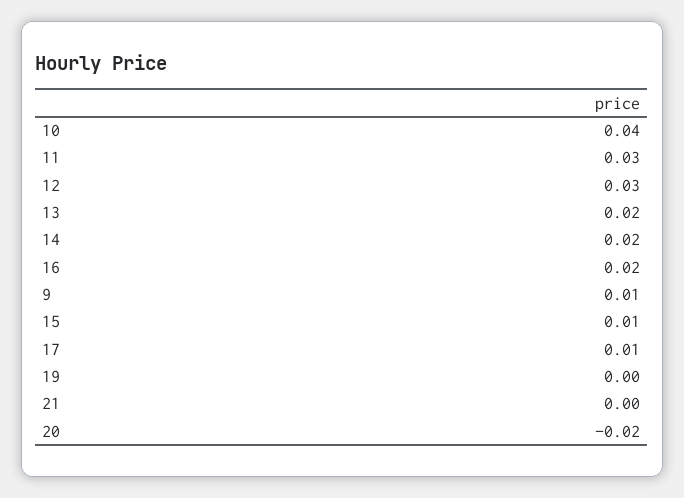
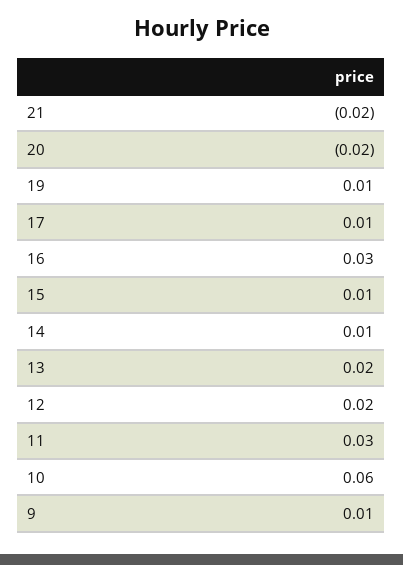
10: 0.04 -> 0.06
12: 0.03 -> 0.02
14: 0.02 -> 0.01
16: 0.02 -> 0.03
19: 0 -> 0.01
21: 0 -> -0.02

